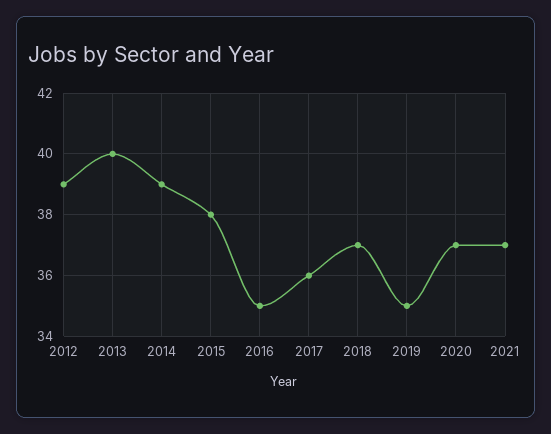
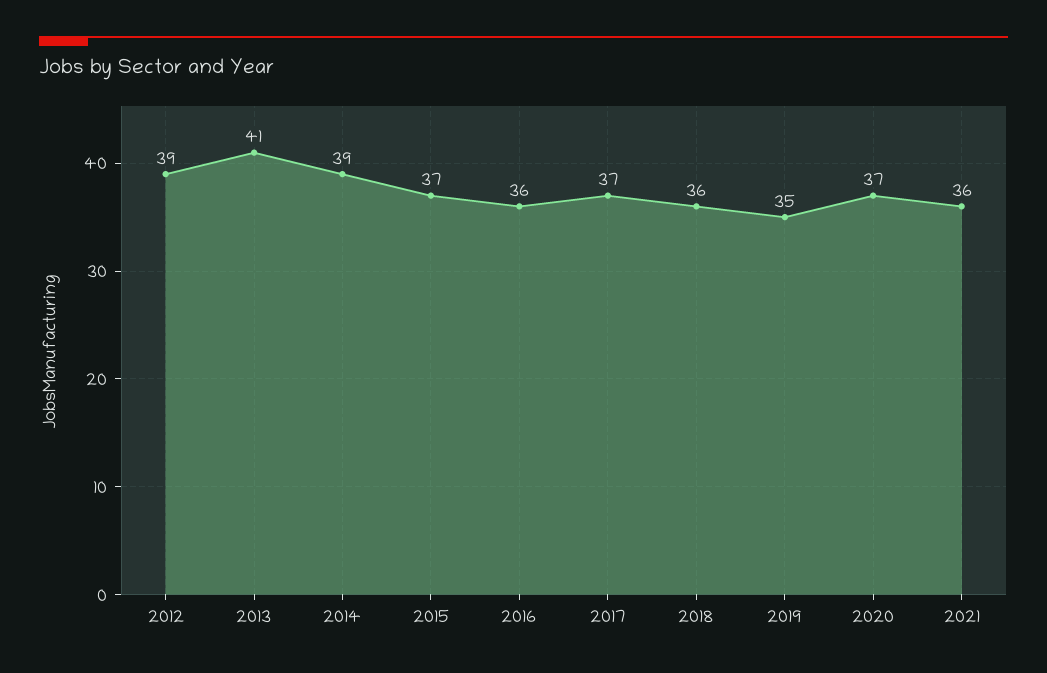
2013: 40 -> 41
2015: 38 -> 37
2016: 35 -> 36
2017: 36 -> 37
2018: 37 -> 36
2021: 37 -> 36

